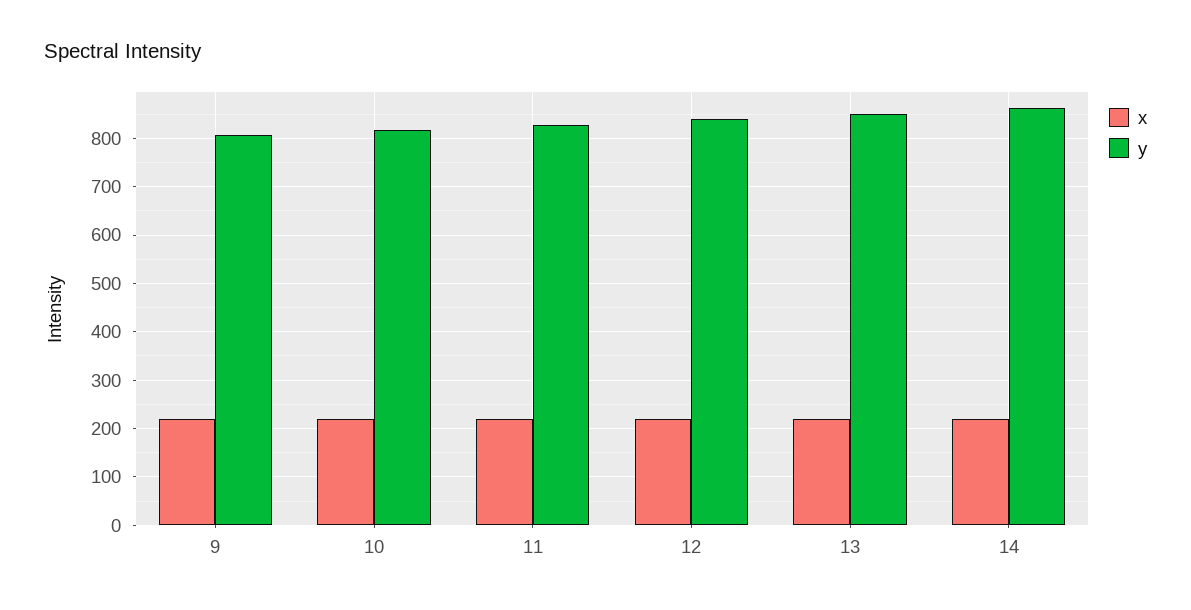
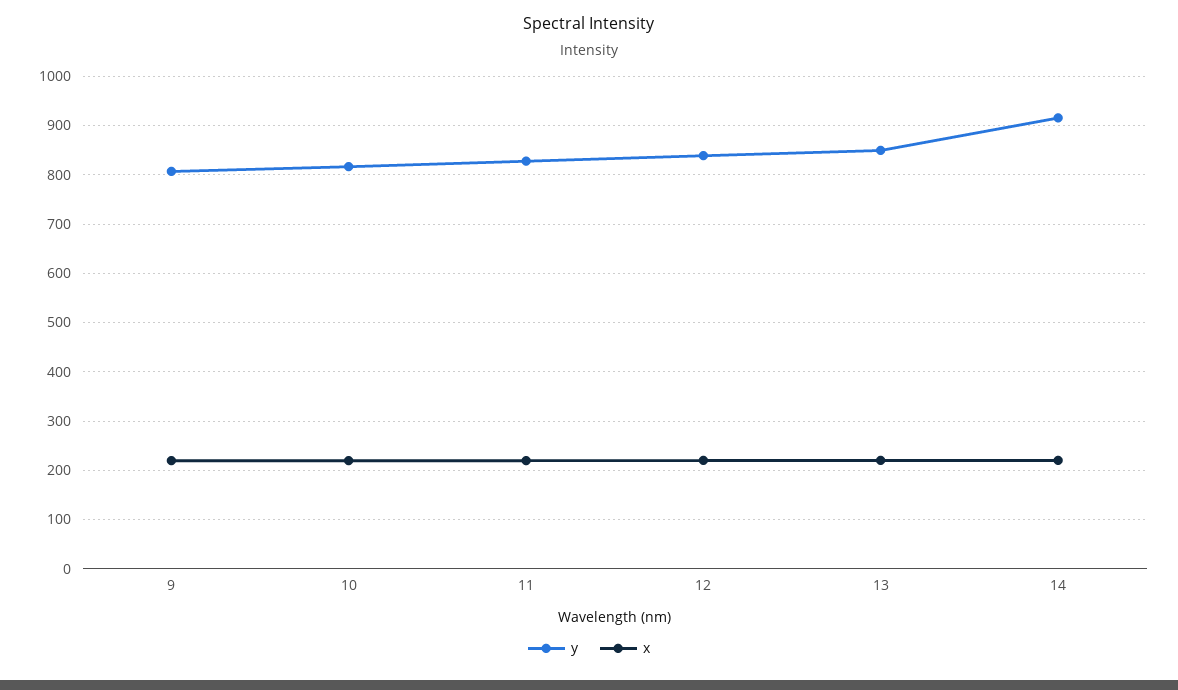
y, 14: 860 -> 920

